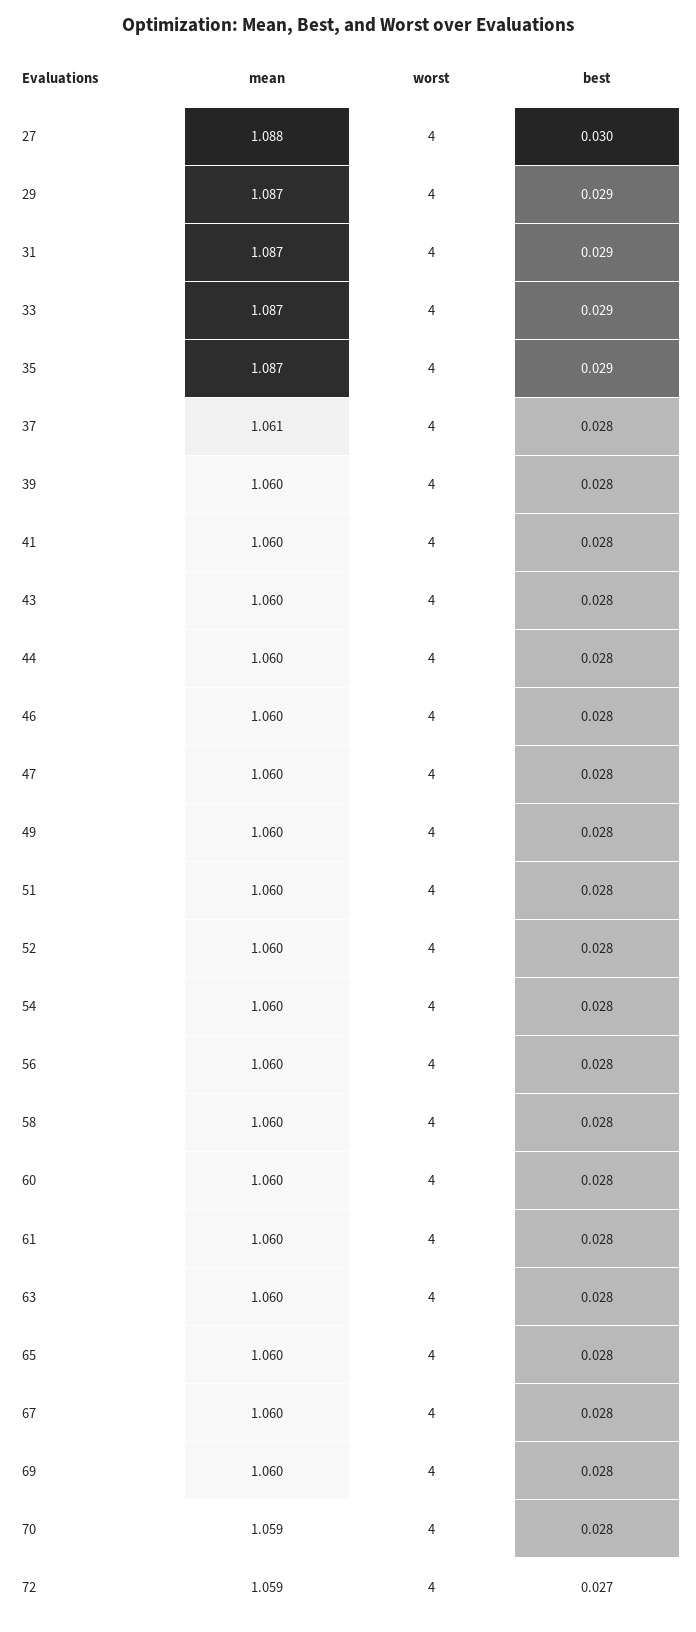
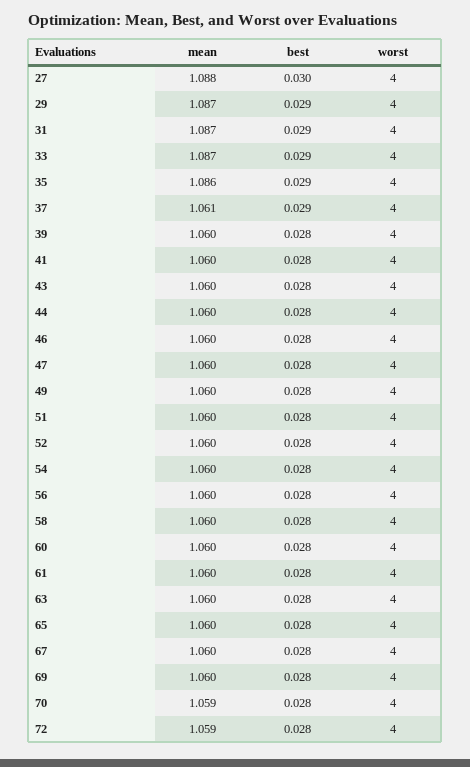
mean, 35: 1.087 -> 1.086
best, 37: 0.028 -> 0.029
best, 72: 0.027 -> 0.028

